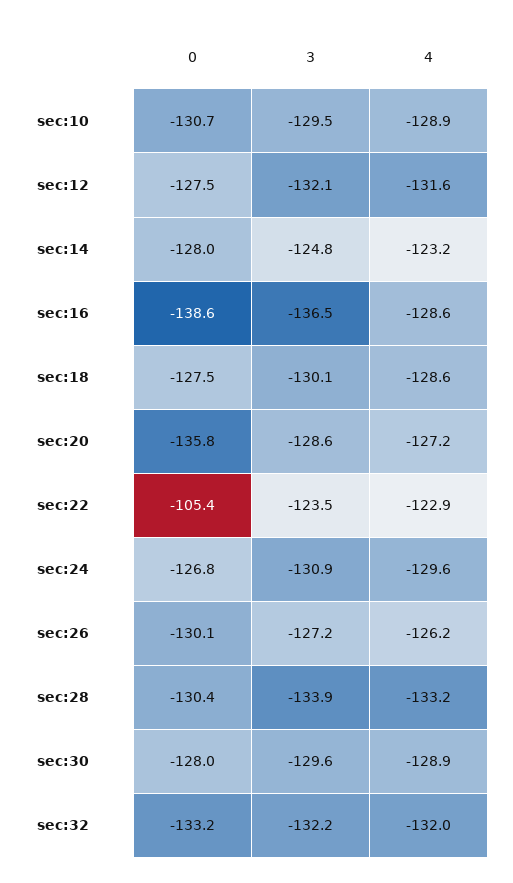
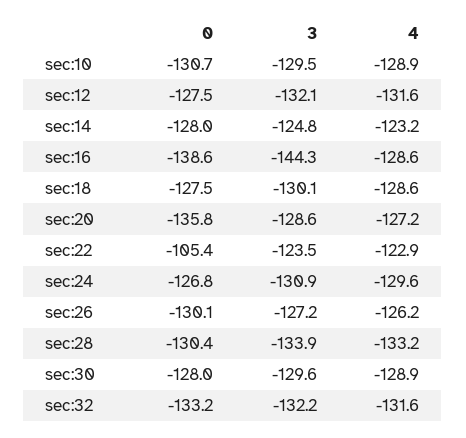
3, sec:16: -136.5 -> -144.3
4, sec:32: -132 -> -131.6

